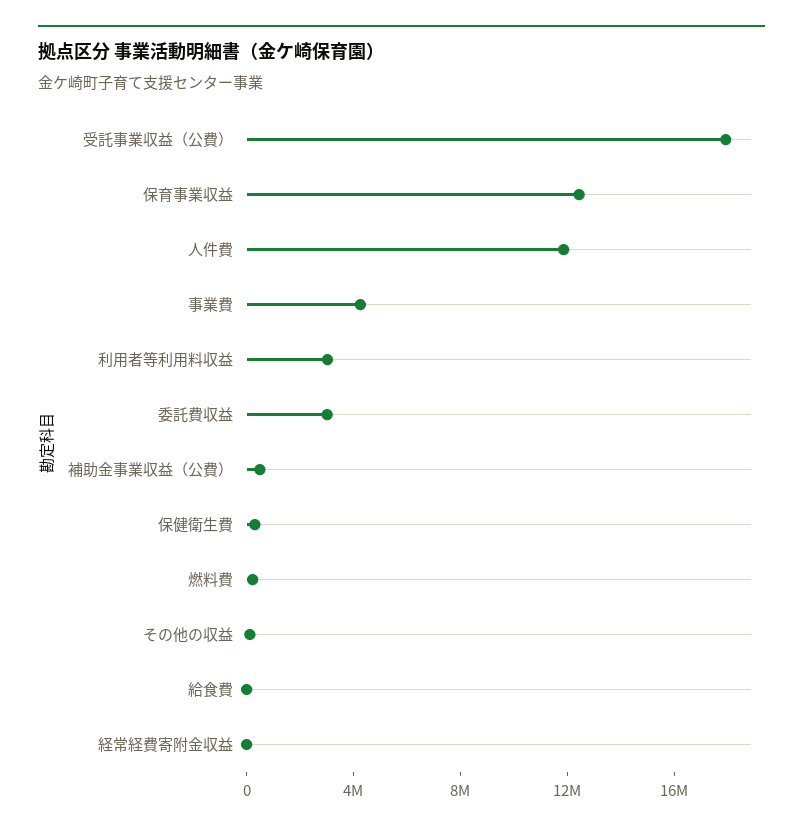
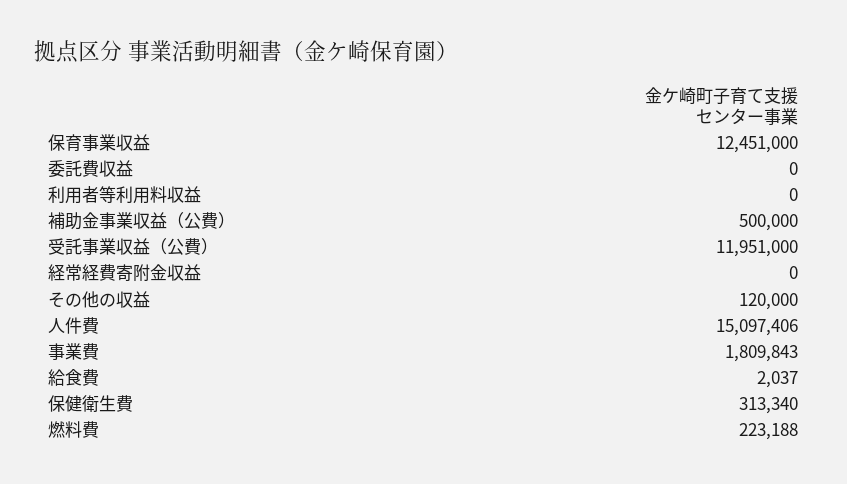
受託事業収益（公費）: 18000000 -> 11951000
人件費: 12000000 -> 15097406
事業費: 4000000 -> 1809843
利用者等利用料収益: 3000000 -> 0
委託費収益: 3000000 -> 0

